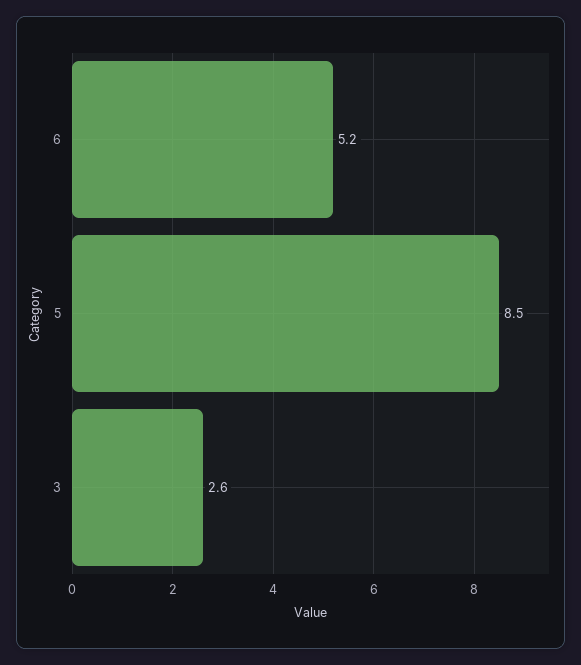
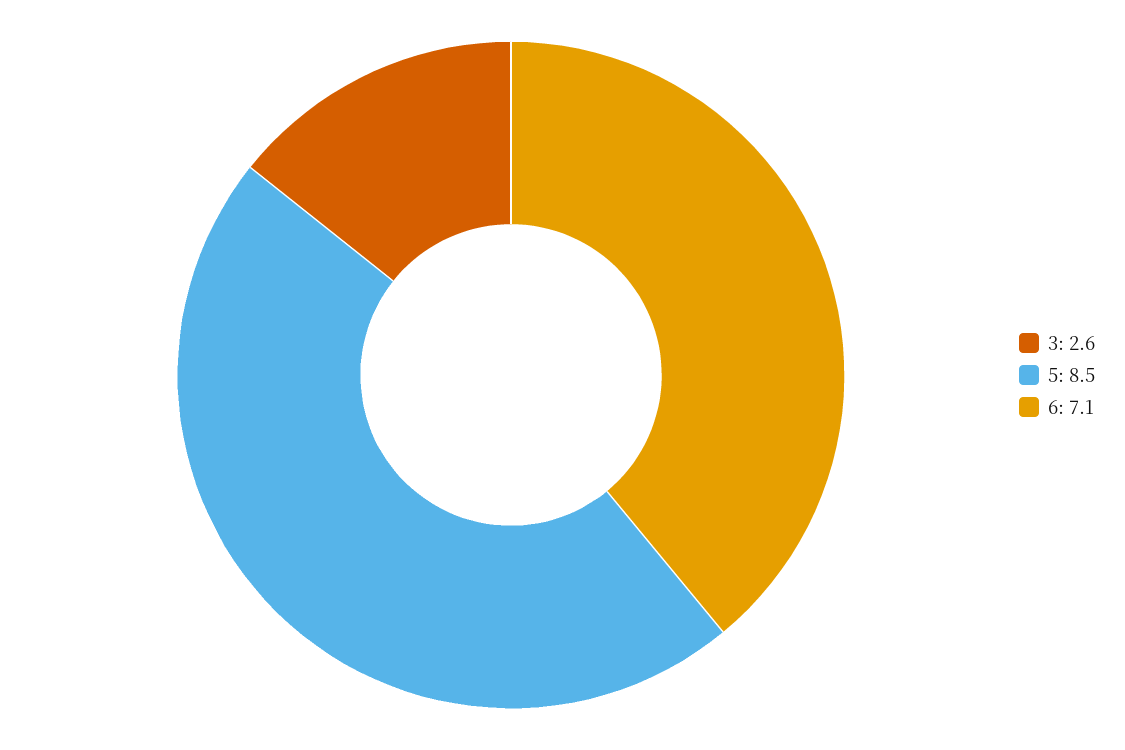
6: 5.2 -> 7.1

